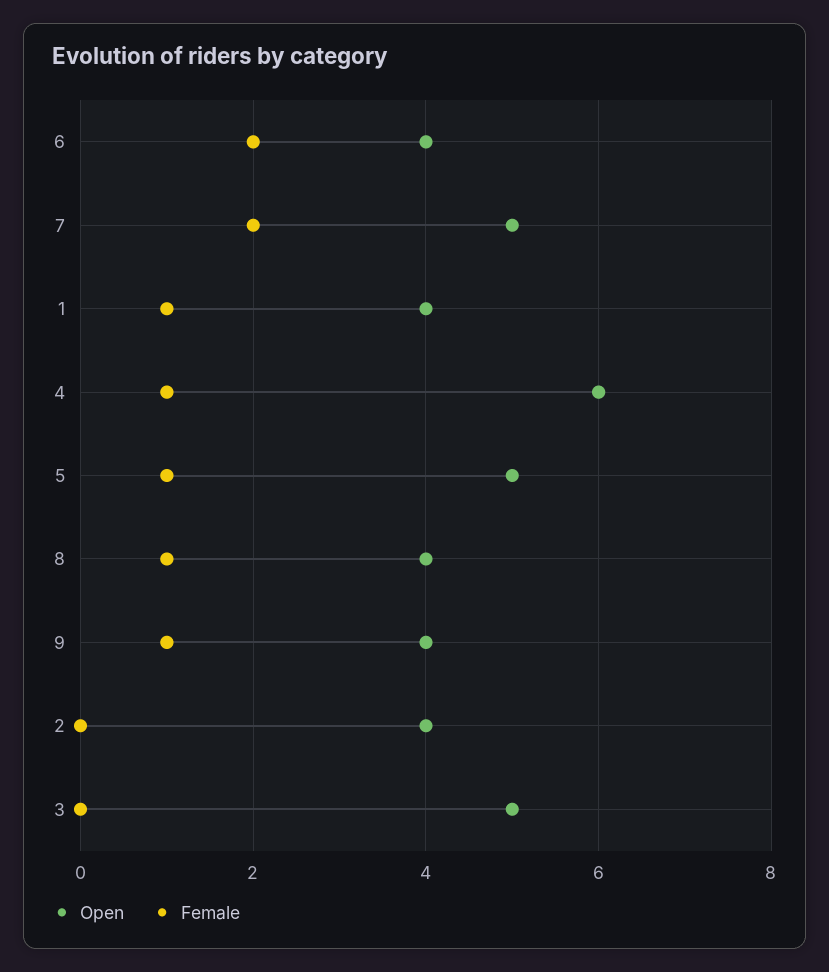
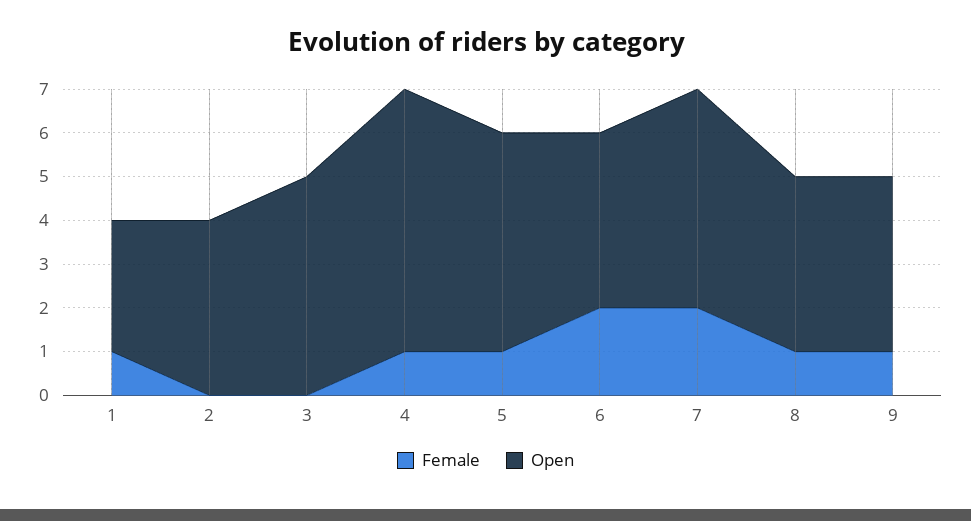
Open, 1: 4 -> 3

